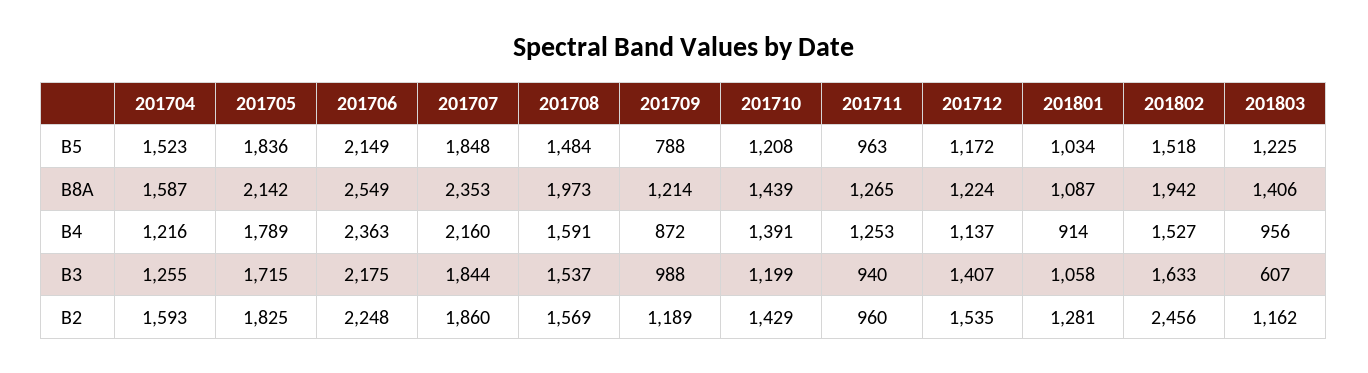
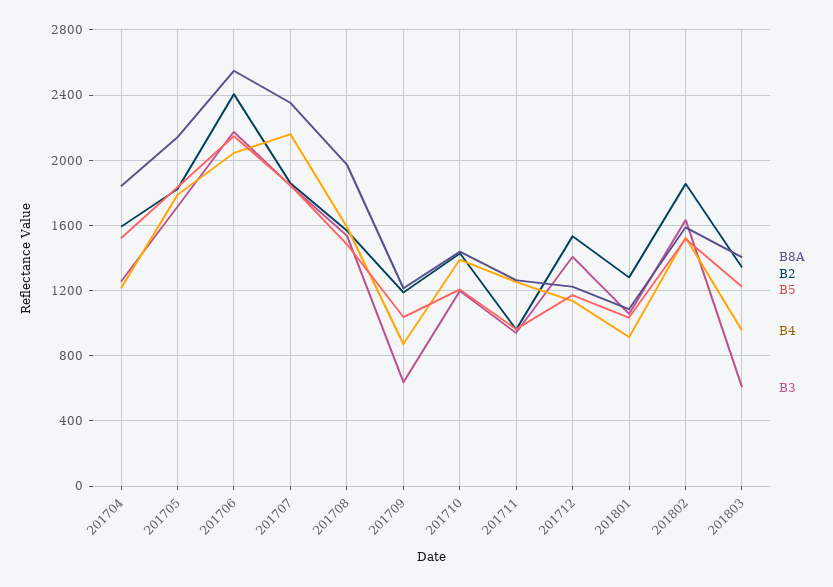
B5, 201709: 788 -> 1050
B8A, 201704: 1587 -> 1850
B8A, 201802: 1942 -> 1600
B4, 201706: 2363 -> 2050
B3, 201709: 988 -> 650
B2, 201706: 2248 -> 2400
B2, 201802: 2456 -> 1850
B2, 201803: 1162 -> 1350

